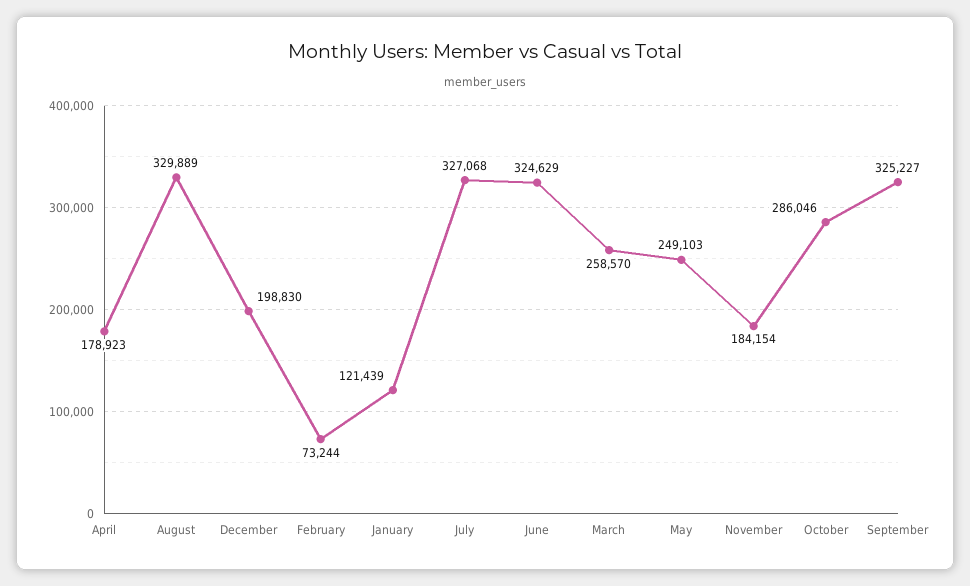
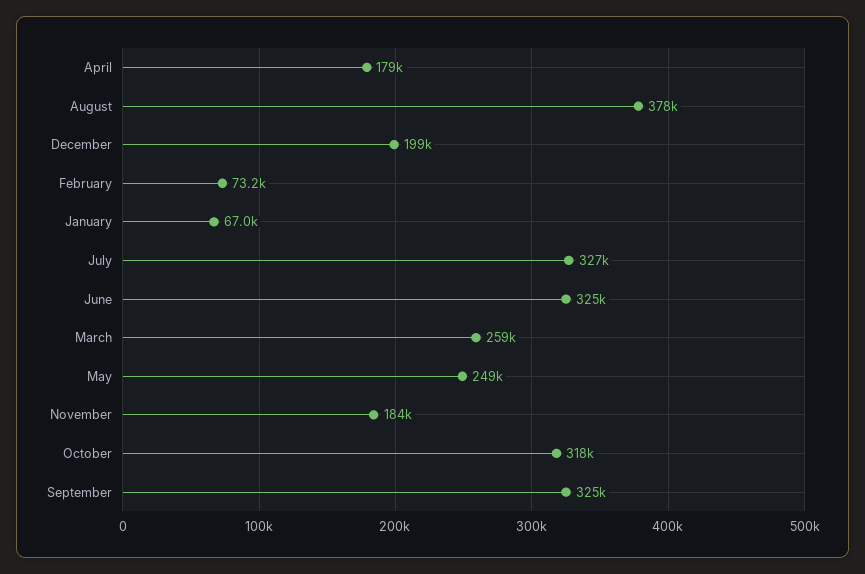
August: 329889 -> 378000
January: 121439 -> 67000
October: 286046 -> 318000

